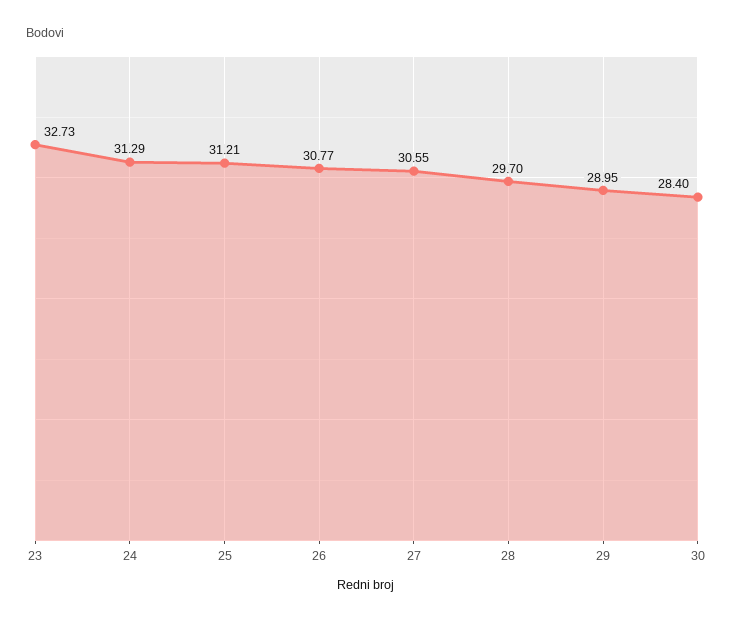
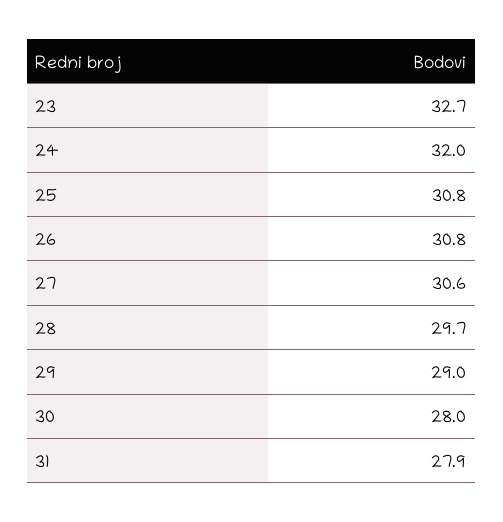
24: 31.29 -> 32
25: 31.21 -> 30.8
30: 28.4 -> 28
31: none -> 27.9

